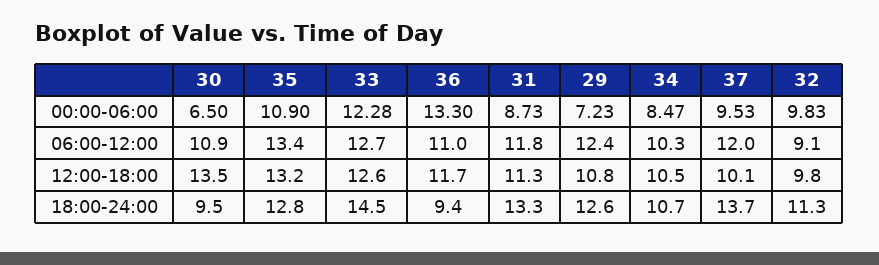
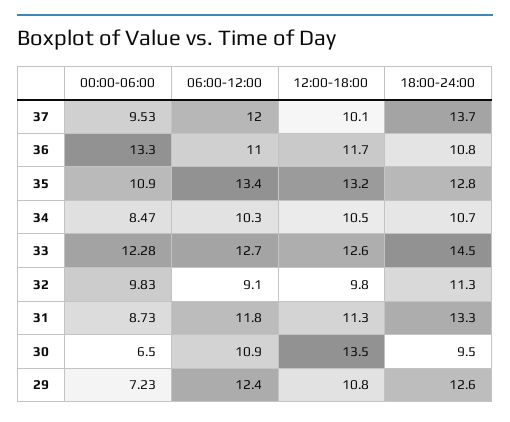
36, 18:00-24:00: 9.4 -> 10.8

